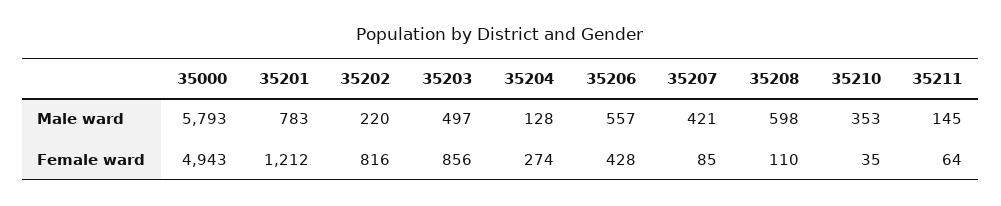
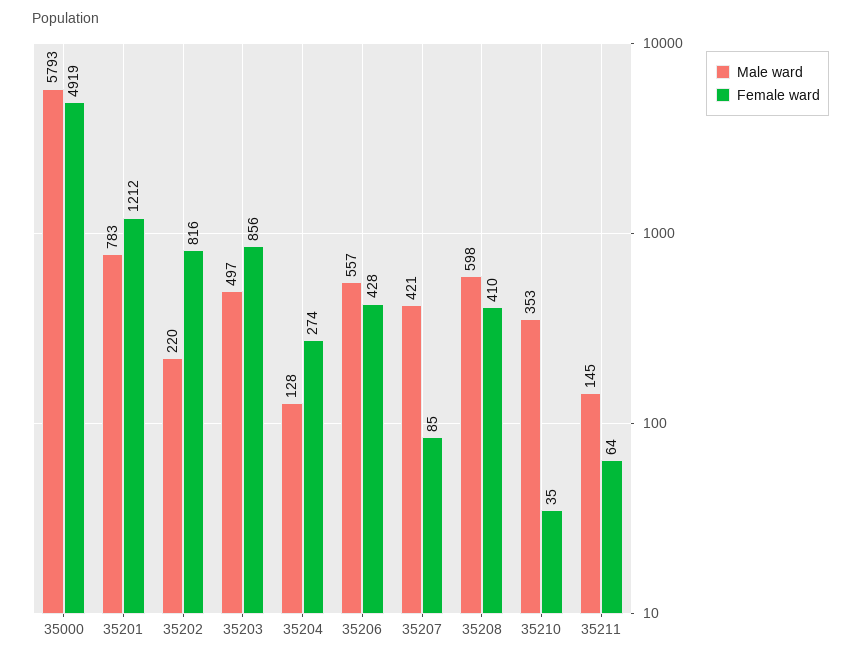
Female ward, 35000: 4943 -> 4919
Female ward, 35208: 110 -> 410

